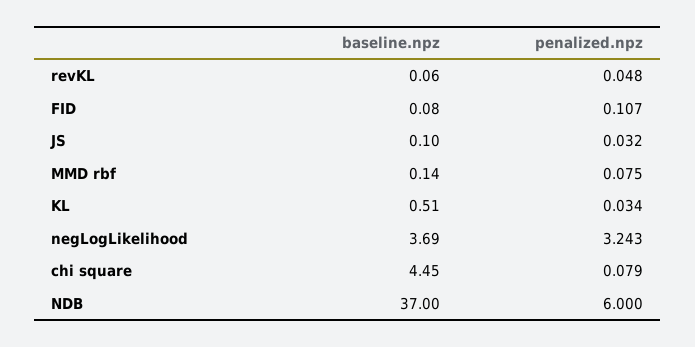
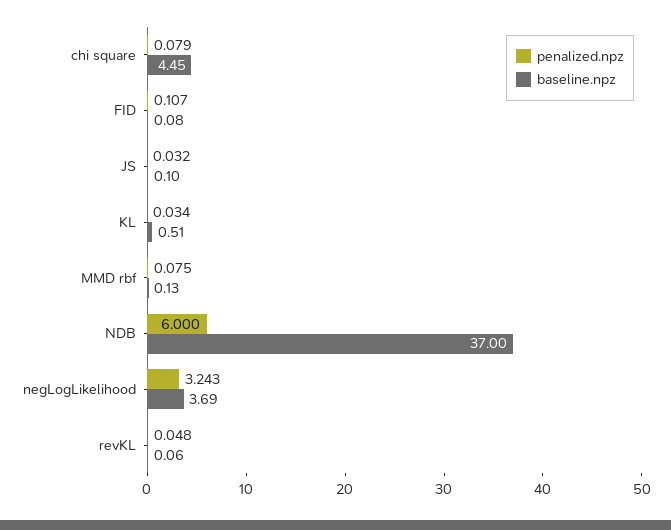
baseline.npz, MMD rbf: 0.14 -> 0.13

